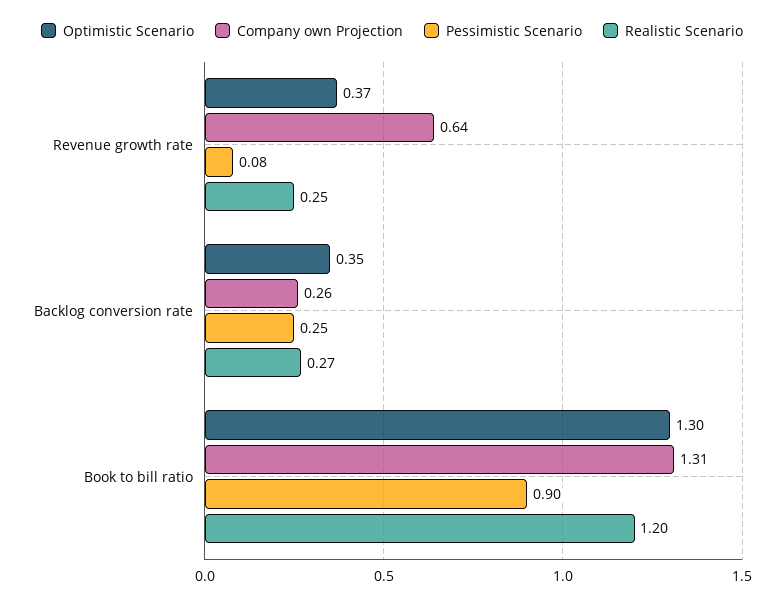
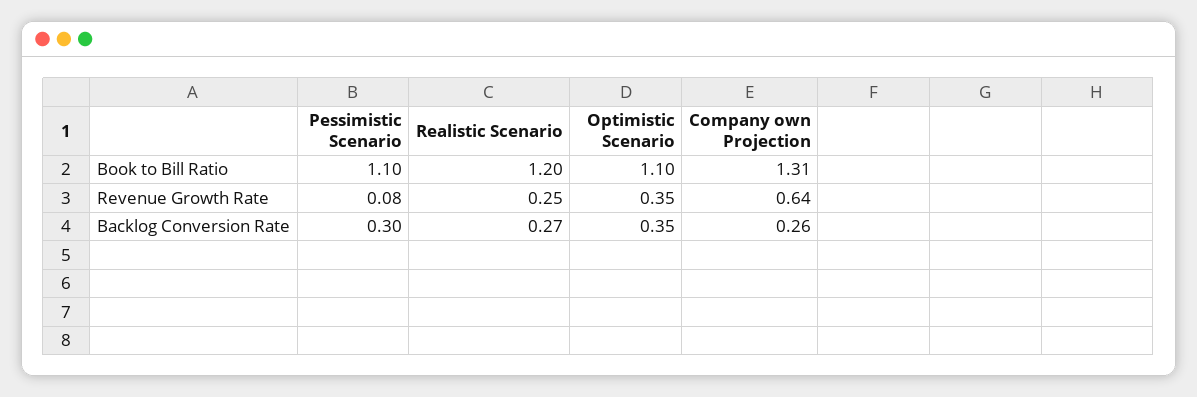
Optimistic Scenario, Revenue growth rate: 0.37 -> 0.35
Pessimistic Scenario, Backlog conversion rate: 0.25 -> 0.3
Optimistic Scenario, Book to bill ratio: 1.3 -> 1.1
Pessimistic Scenario, Book to bill ratio: 0.9 -> 1.1

